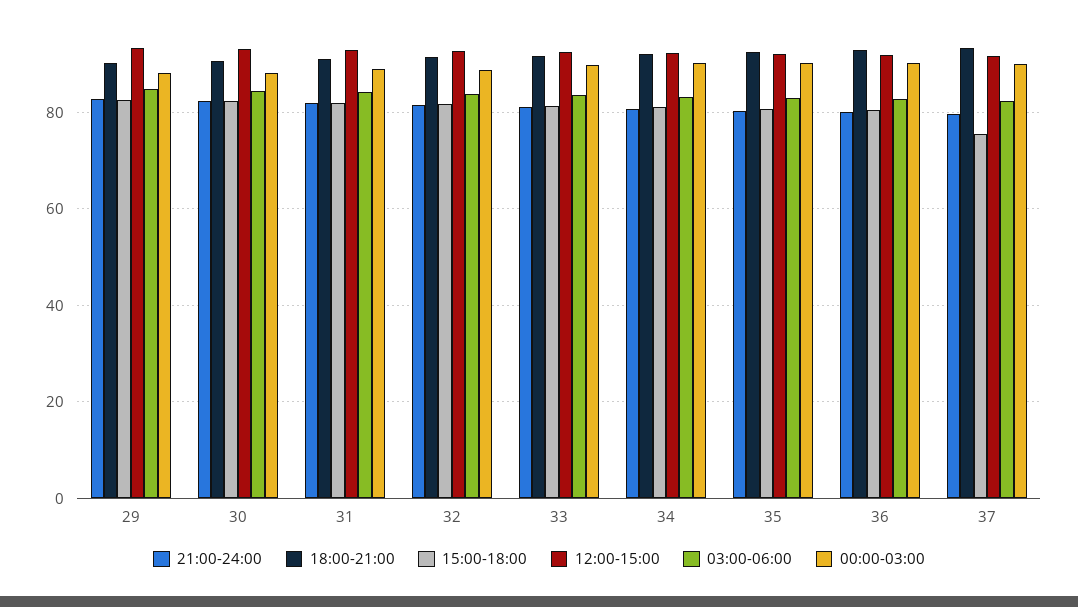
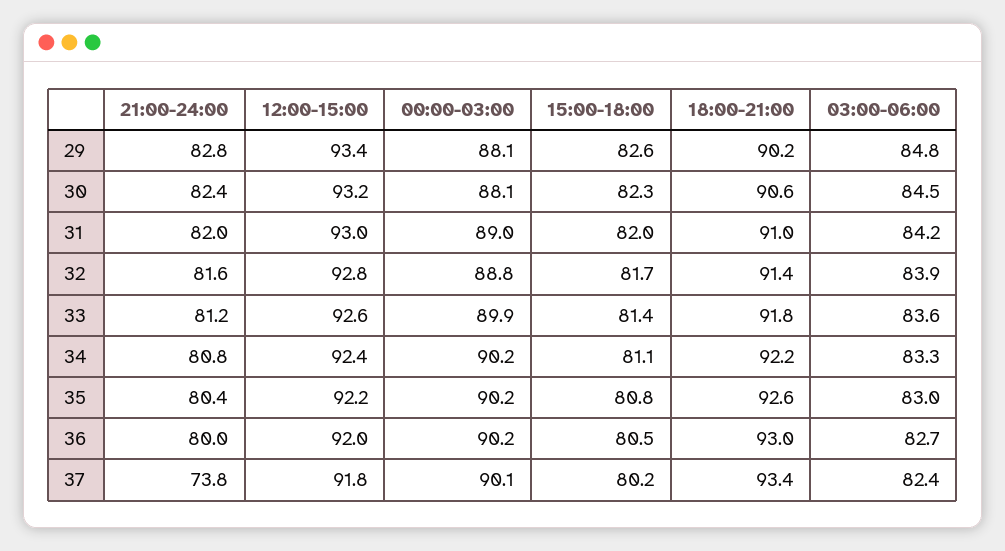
21:00-24:00, 37: 80 -> 73.8
15:00-18:00, 37: 76 -> 80.2

